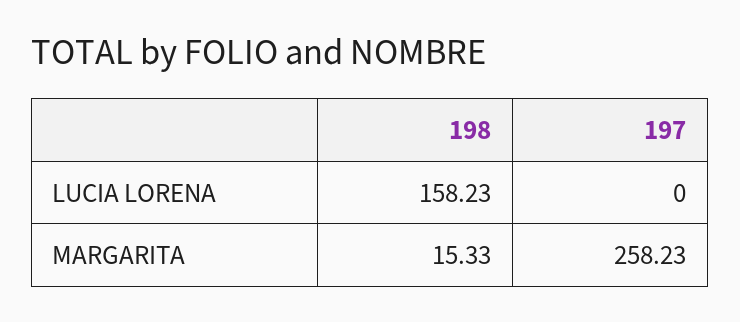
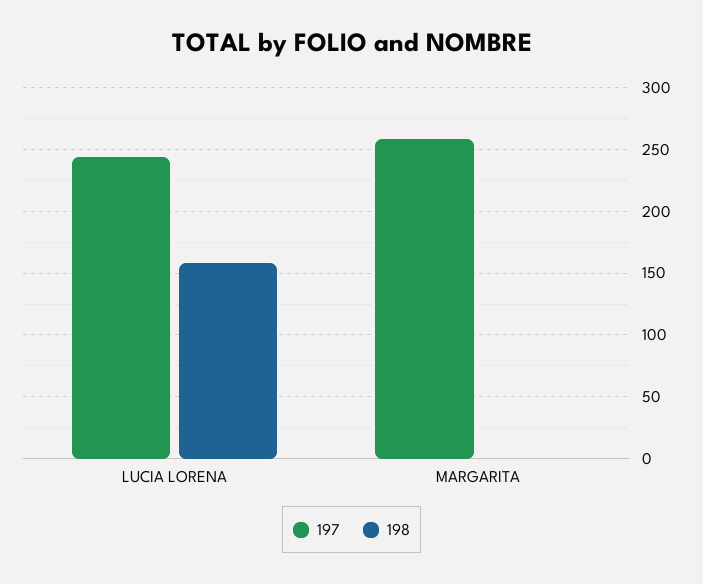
197, LUCIA LORENA: 0 -> 245
198, MARGARITA: 15.33 -> 0

